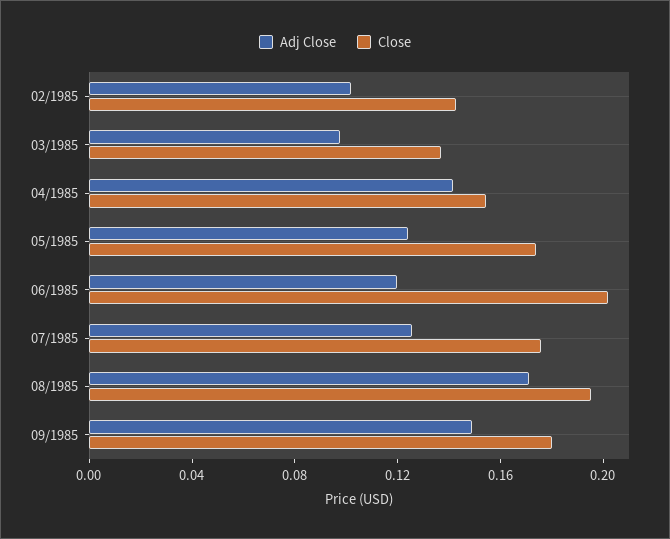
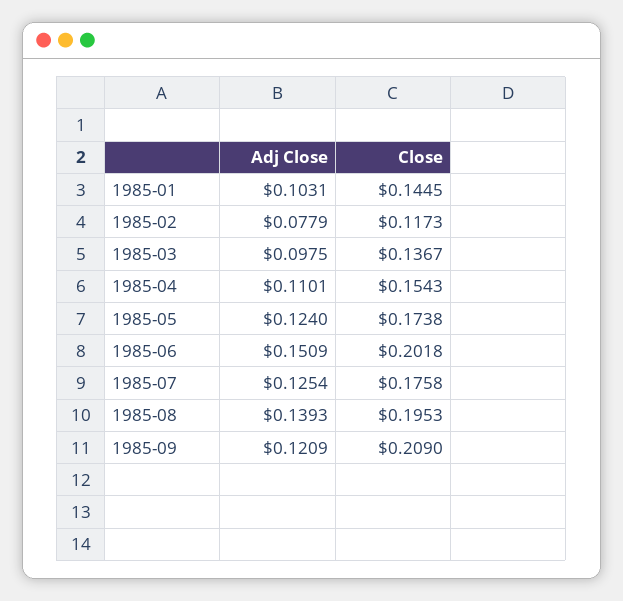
Adj Close, 02/1985: 0.1 -> 0.0779
Close, 02/1985: 0.14 -> 0.1173
Adj Close, 04/1985: 0.14 -> 0.1101
Adj Close, 06/1985: 0.12 -> 0.1509
Adj Close, 08/1985: 0.17 -> 0.1393
Adj Close, 09/1985: 0.15 -> 0.1209
Close, 09/1985: 0.18 -> 0.209
Adj Close, 1985-01: none -> 0.1031
Close, 1985-01: none -> 0.1445

